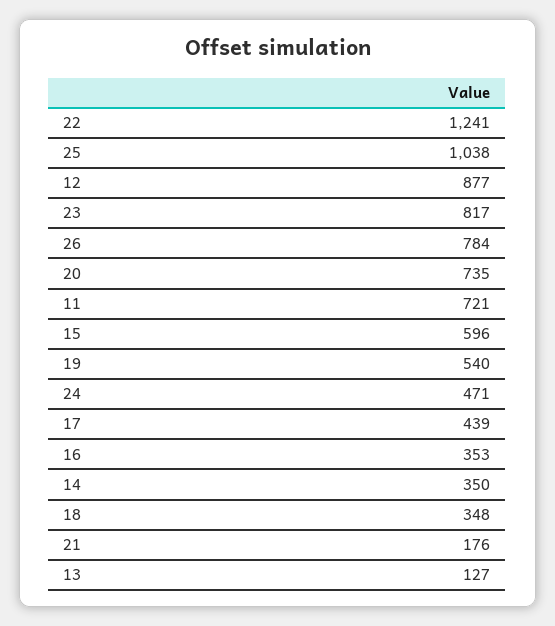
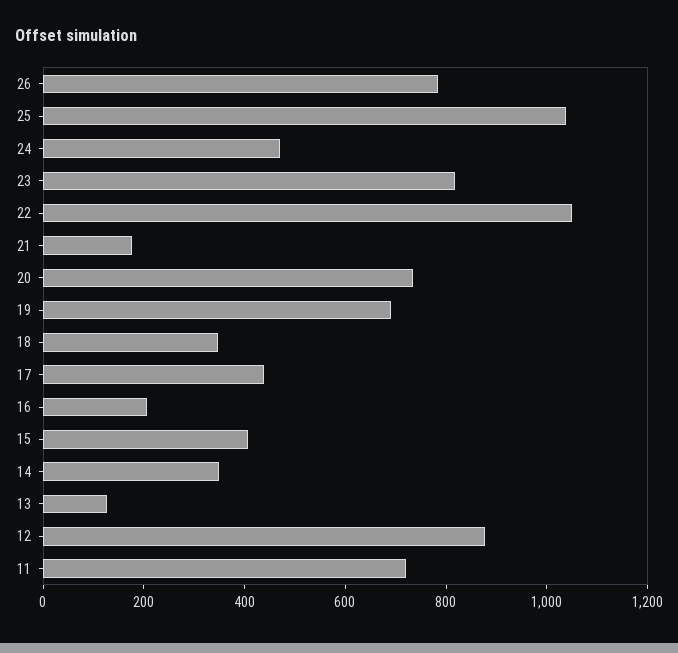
22: 1241 -> 1050
15: 596 -> 400
19: 540 -> 700
16: 353 -> 200

